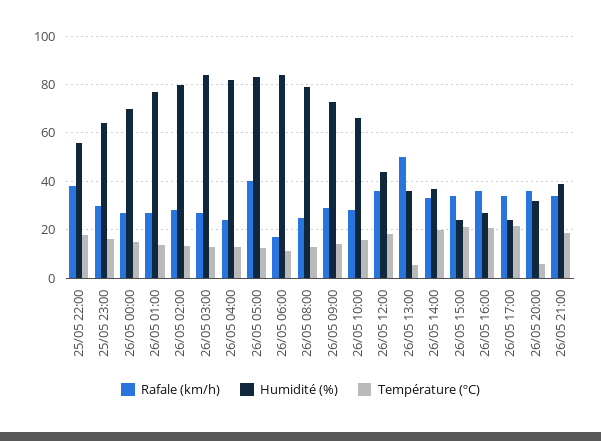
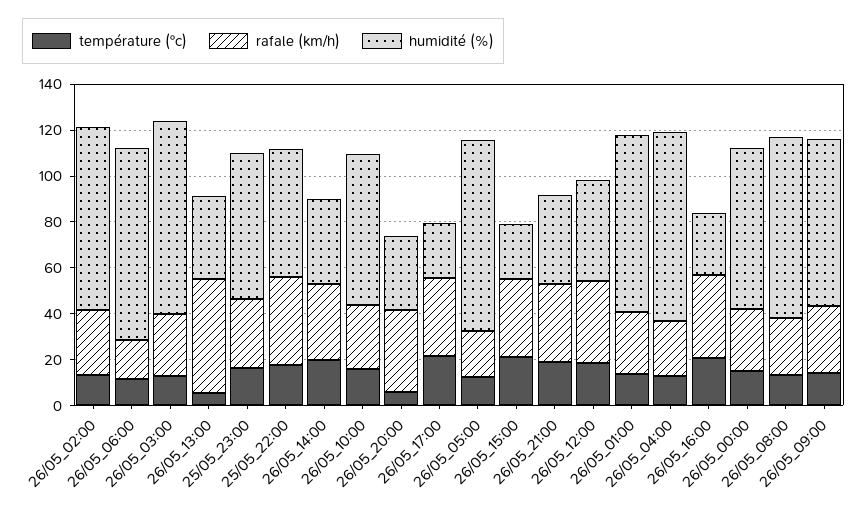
Rafale (km/h), 26/05 05:00: 40 -> 20

